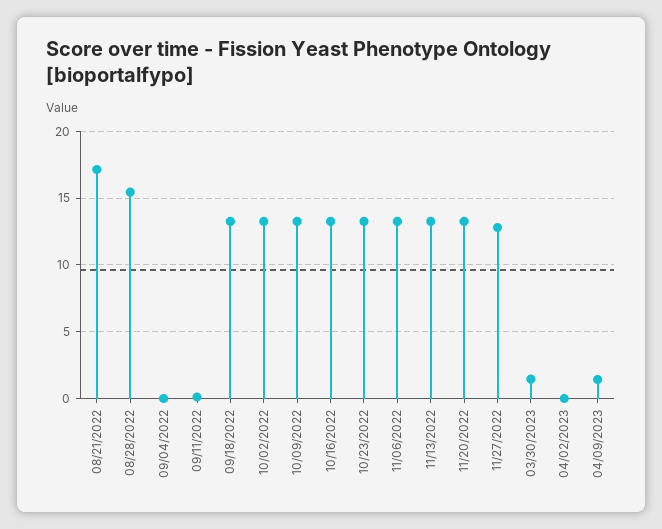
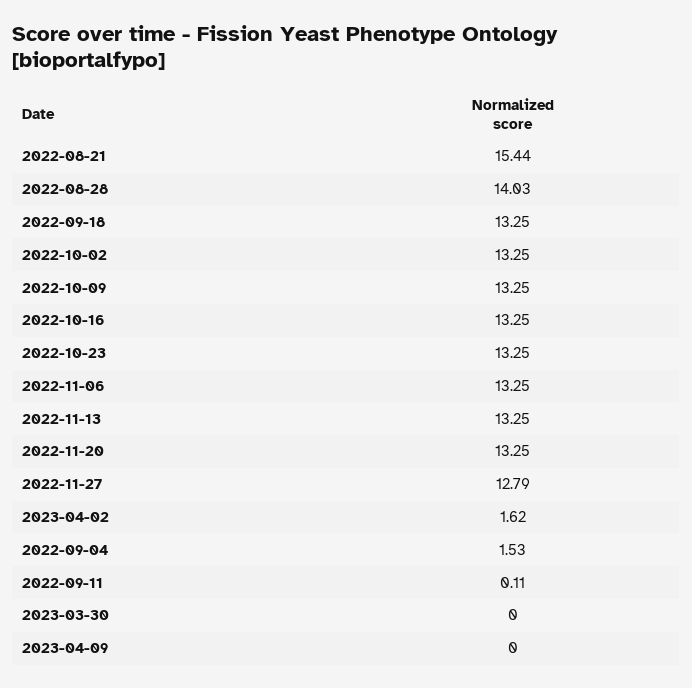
08/21/2022: 17 -> 15.44
08/28/2022: 15.5 -> 14.03
09/04/2022: 0 -> 1.53
03/30/2023: 1.5 -> 0
04/02/2023: 0 -> 1.62
04/09/2023: 1.5 -> 0

